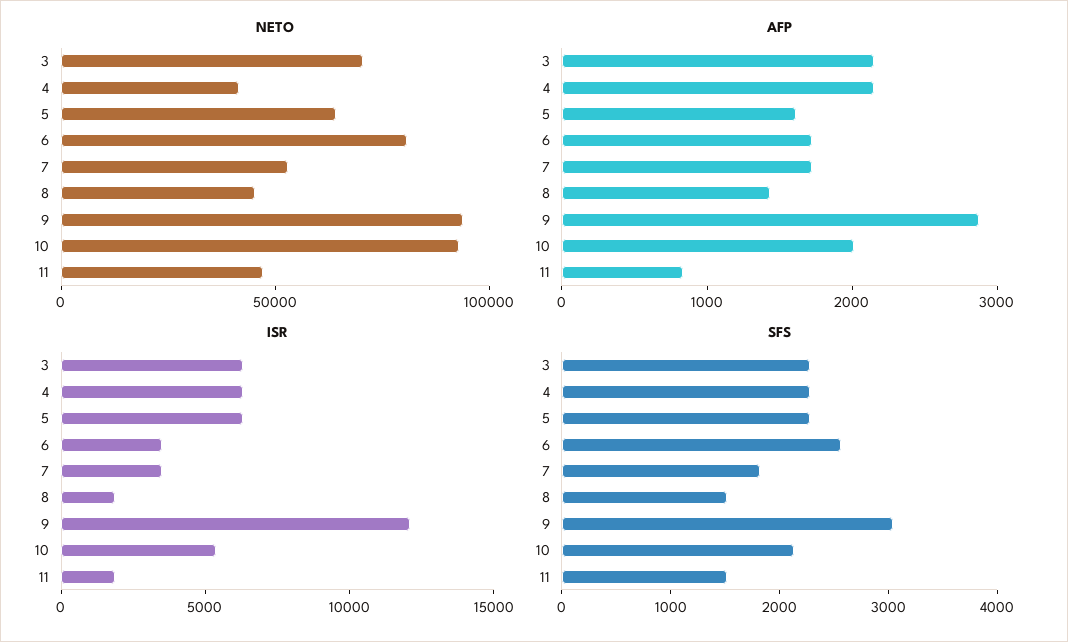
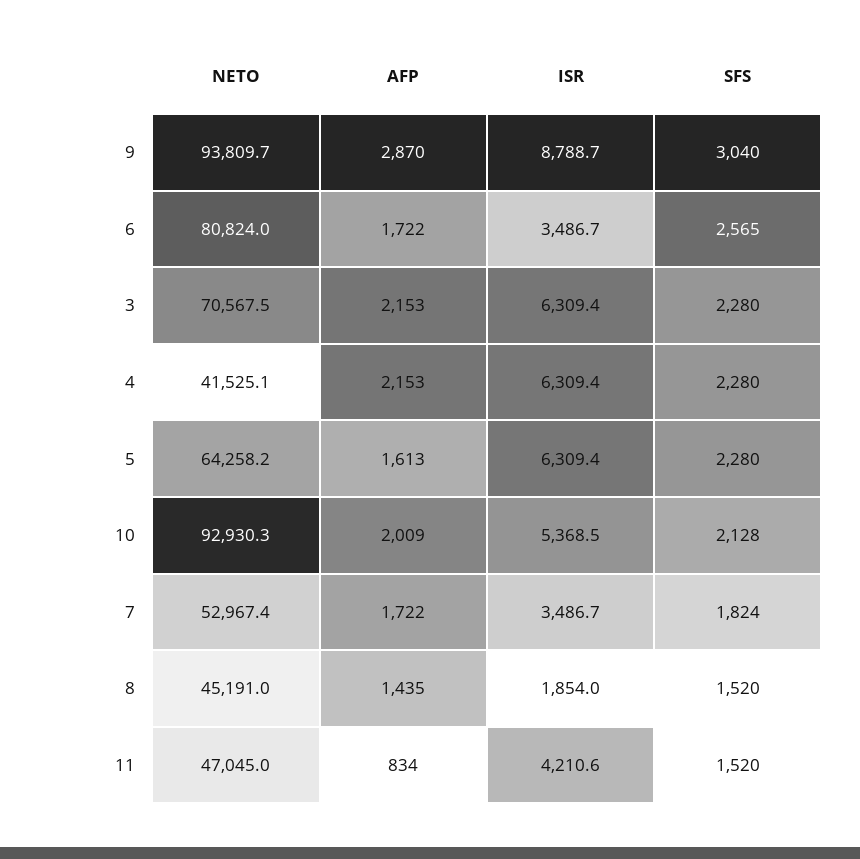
ISR, 9: 12000 -> 8788.7
ISR, 11: 2000 -> 4210.6

